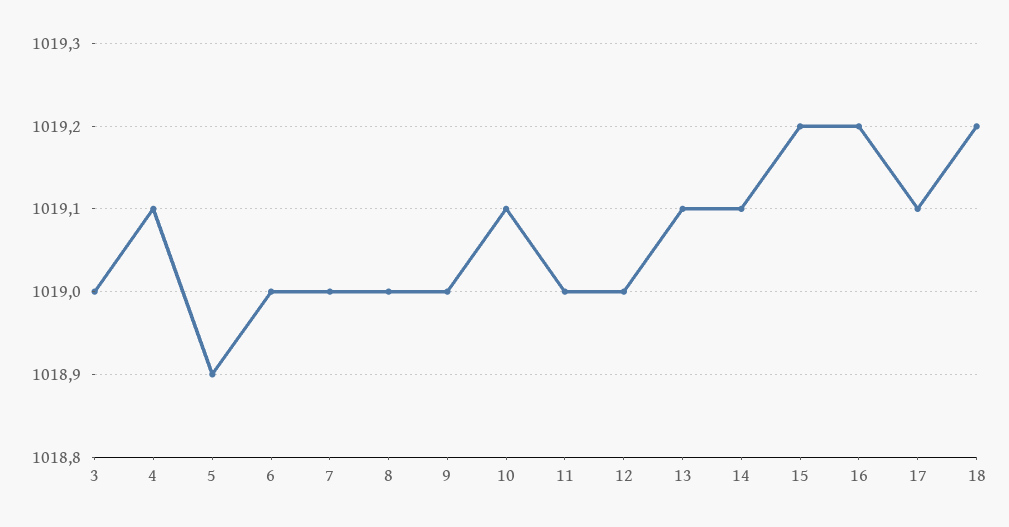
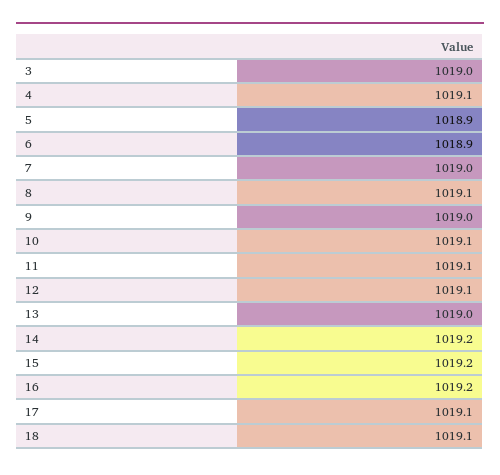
6: 1019 -> 1018.9
8: 1019 -> 1019.1
11: 1019 -> 1019.1
12: 1019 -> 1019.1
13: 1019.1 -> 1019
14: 1019.1 -> 1019.2
18: 1019.2 -> 1019.1

